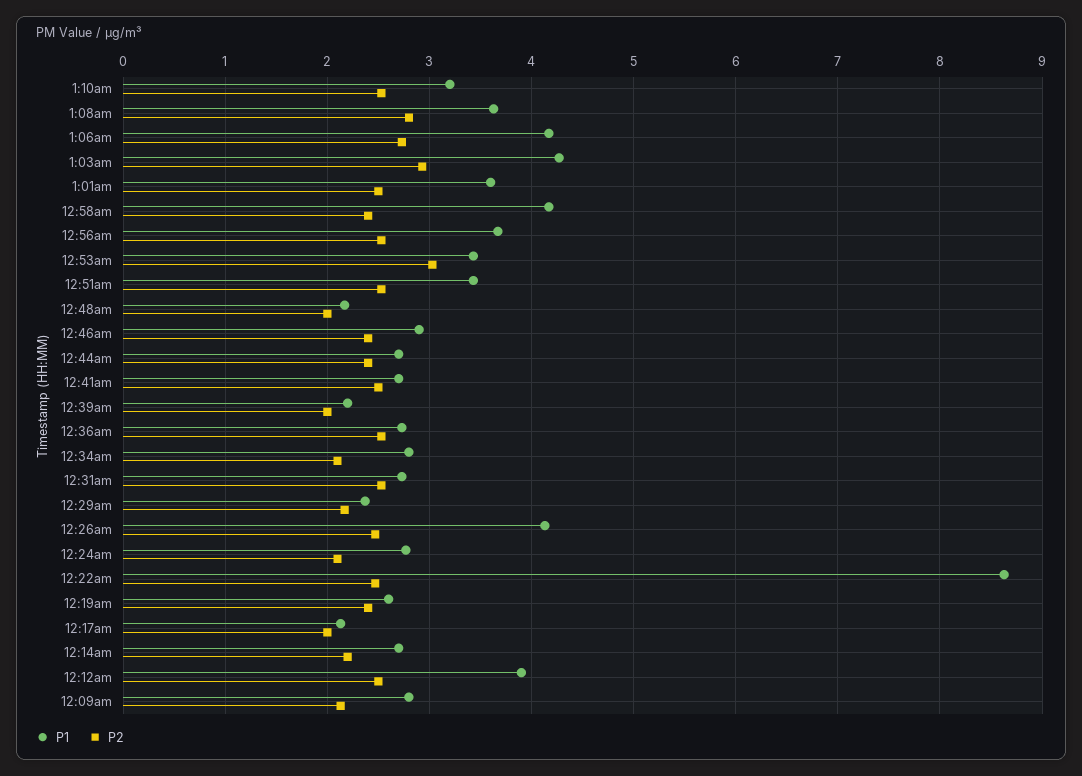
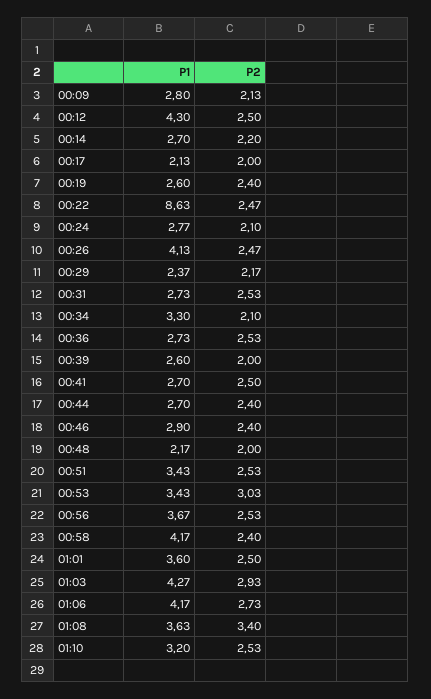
P2, 1:08am: 2.8 -> 3.4
P1, 12:39am: 2.2 -> 2.6
P1, 12:34am: 2.8 -> 3.3
P1, 12:12am: 3.9 -> 4.3

